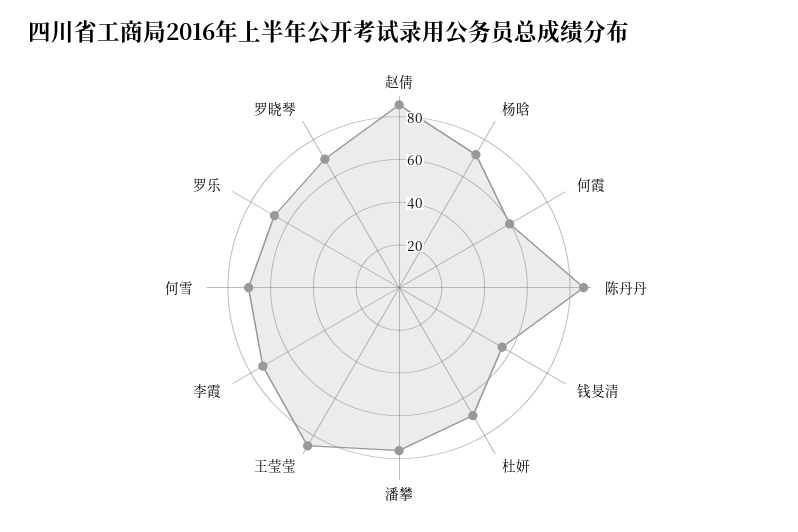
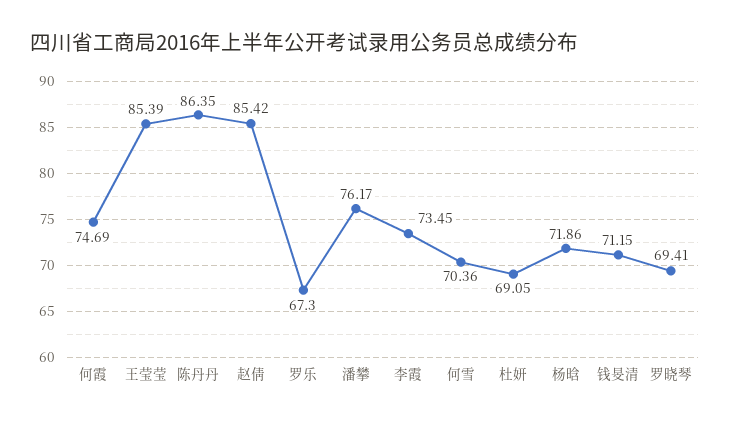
何霞: 60 -> 74.69
钱旻清: 55 -> 71.15

